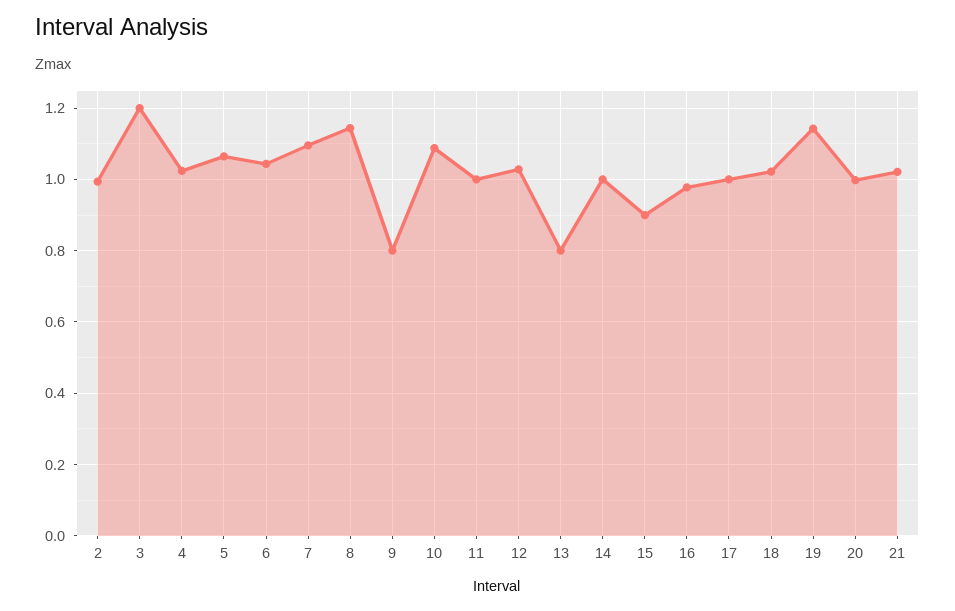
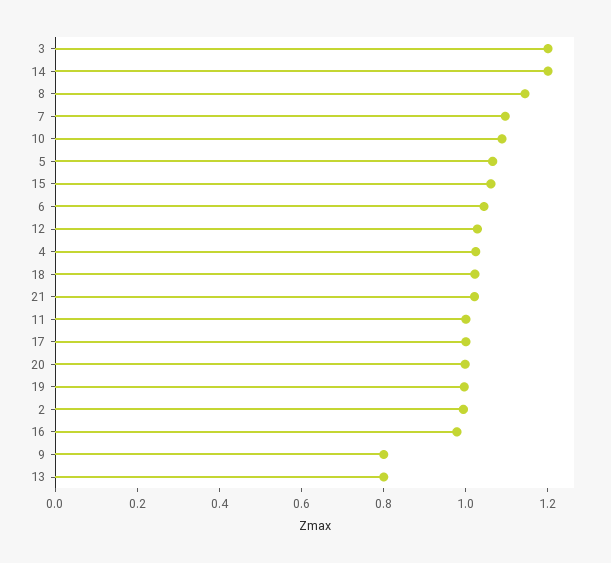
14: 1 -> 1.2
15: 0.9 -> 1.05
19: 1.14 -> 1

